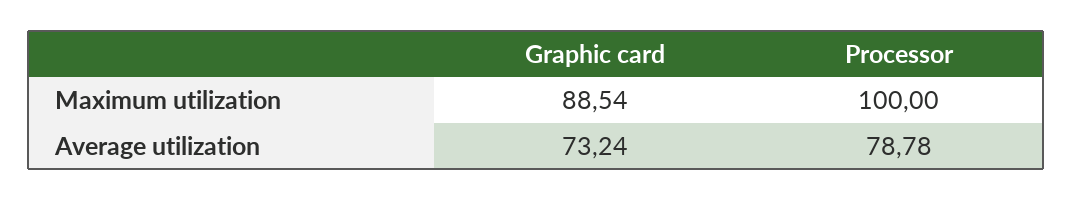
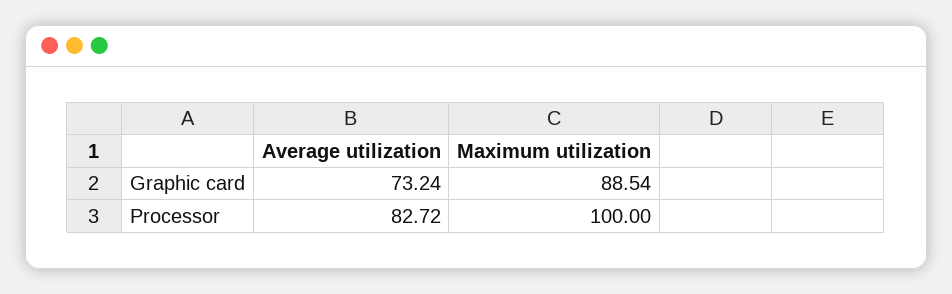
Processor, Average utilization: 78.78 -> 82.72

